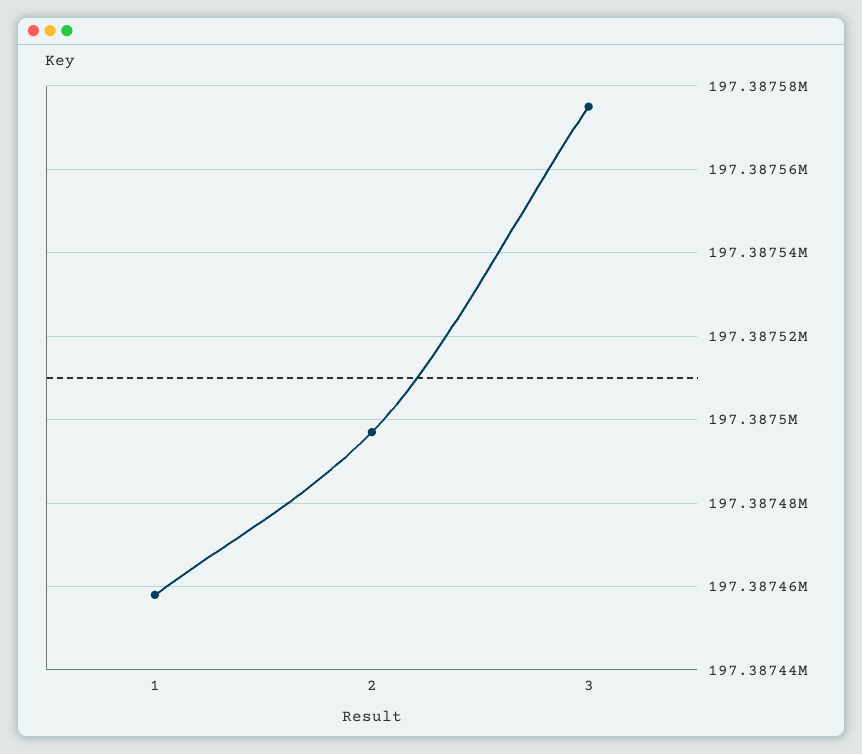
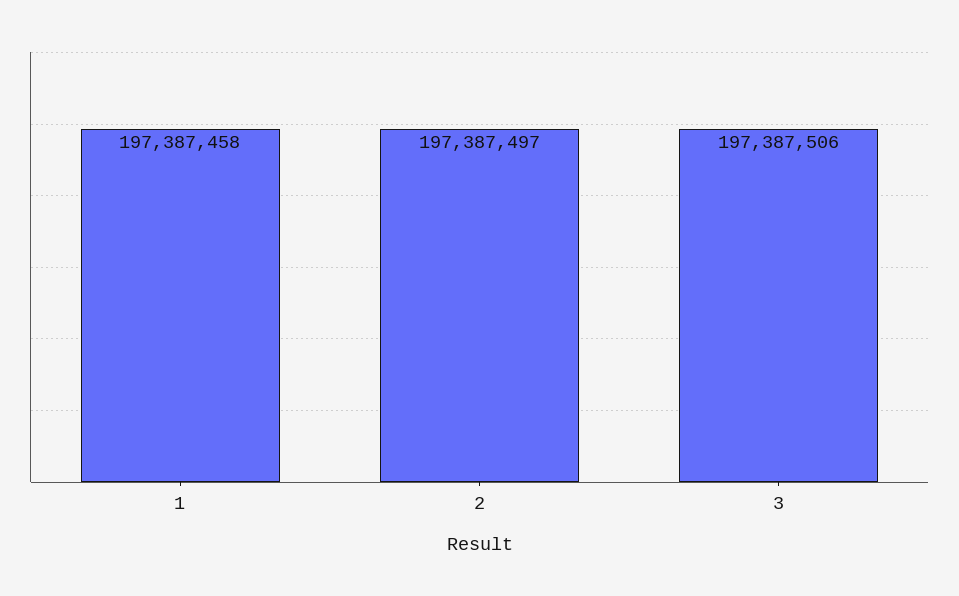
3: 197387575 -> 197387506

